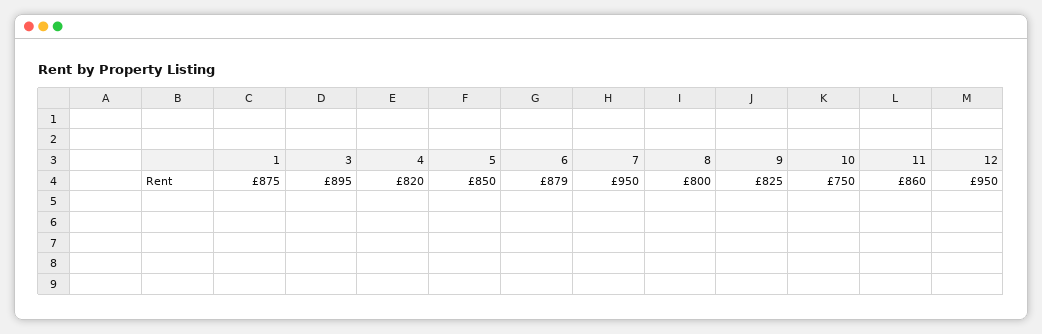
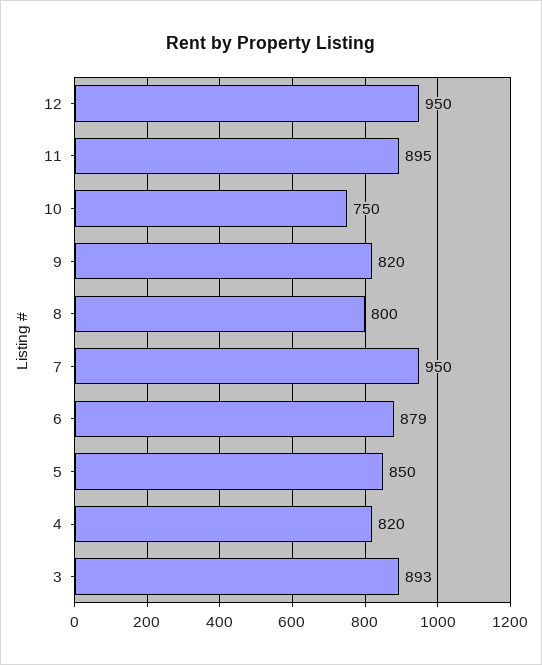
1: 875 -> none
3: 895 -> 893
9: 825 -> 820
11: 860 -> 895

